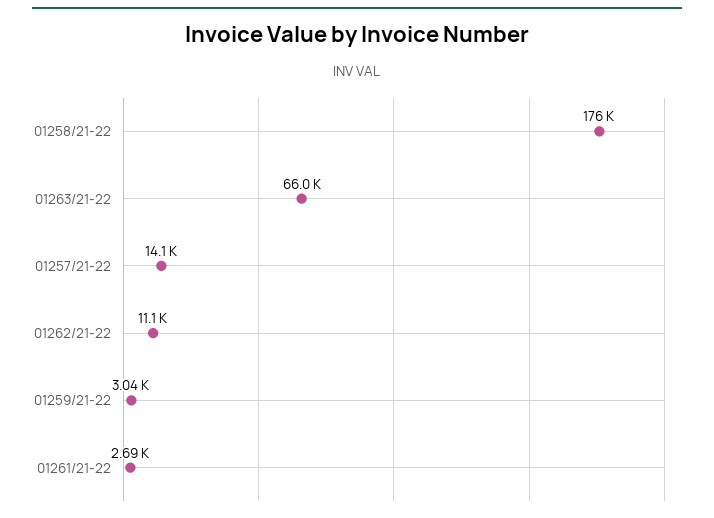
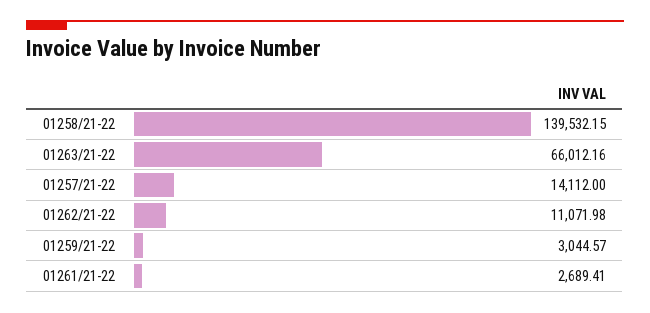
01258/21-22: 176000 -> 139532.15

